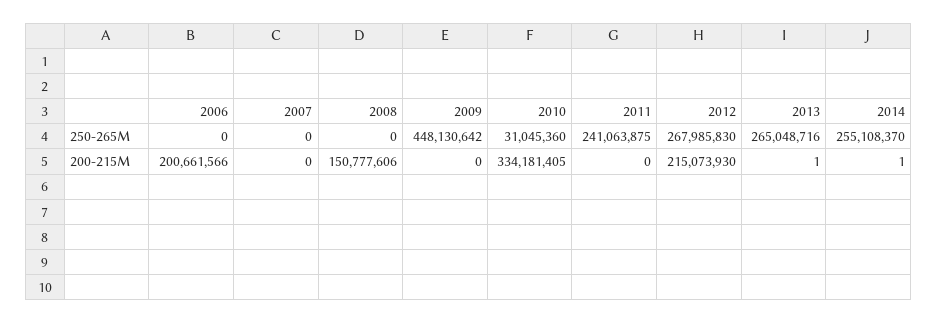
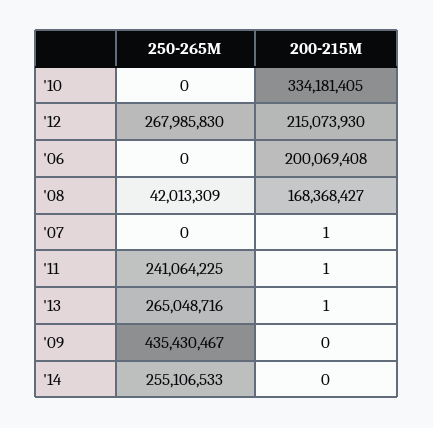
2008, 250-265M: 0 -> 42013309
2009, 250-265M: 448130642 -> 435430467
2010, 250-265M: 31045360 -> 0
2011, 250-265M: 241063875 -> 241064225
2014, 250-265M: 255108370 -> 255106533
2006, 200-215M: 200661566 -> 200069408
2007, 200-215M: 0 -> 1
2008, 200-215M: 150777606 -> 168368427
2011, 200-215M: 0 -> 1
2014, 200-215M: 1 -> 0

